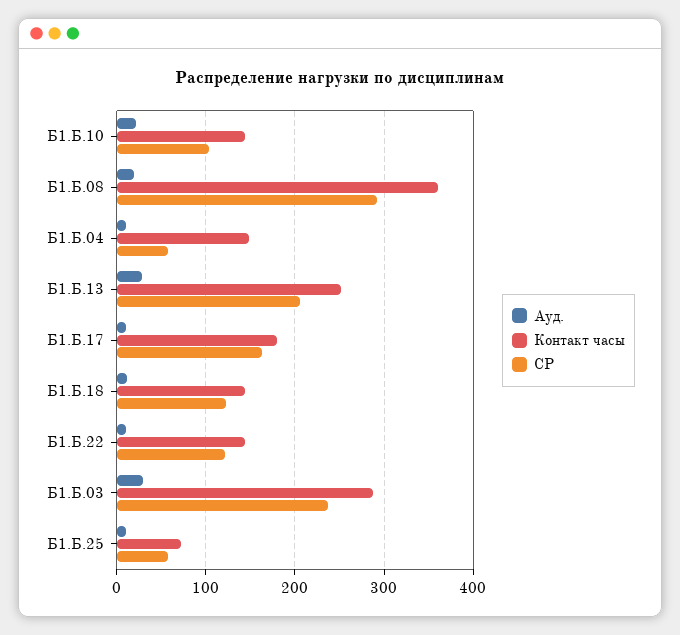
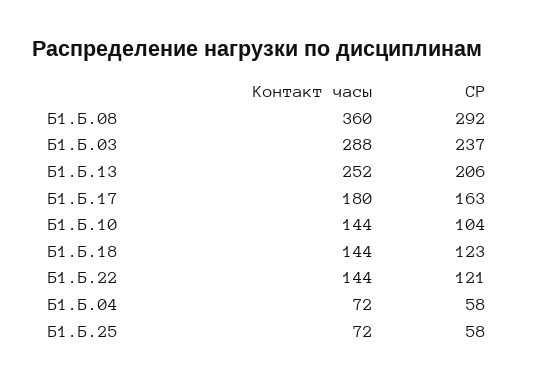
Ауд., Б1.Б.10: 20 -> none
Ауд., Б1.Б.08: 20 -> none
Ауд., Б1.Б.04: 10 -> none
Контакт часы, Б1.Б.04: 150 -> 72
Ауд., Б1.Б.13: 30 -> none
Ауд., Б1.Б.17: 10 -> none
Ауд., Б1.Б.18: 10 -> none
Ауд., Б1.Б.22: 10 -> none
Ауд., Б1.Б.03: 30 -> none
Ауд., Б1.Б.25: 10 -> none

